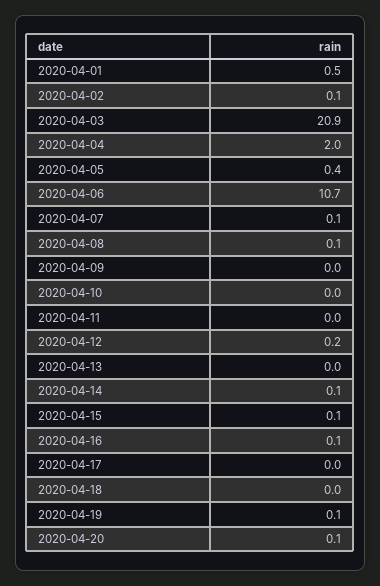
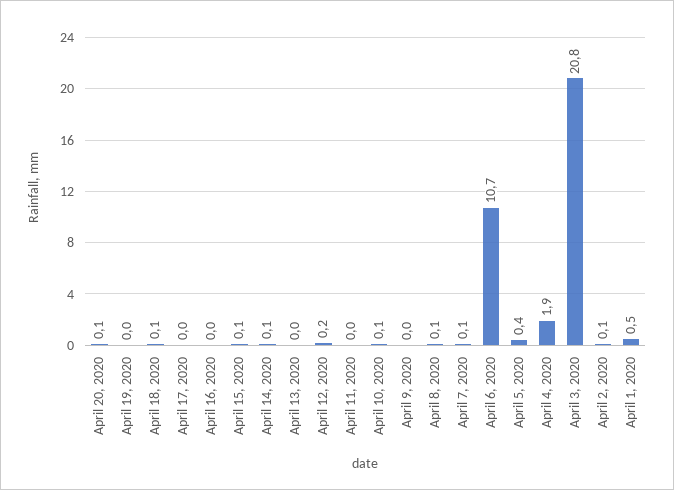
2020-04-03: 20.9 -> 20.8
2020-04-04: 2 -> 1.9
2020-04-10: 0 -> 0.1
2020-04-16: 0.1 -> 0
2020-04-18: 0 -> 0.1
2020-04-19: 0.1 -> 0

